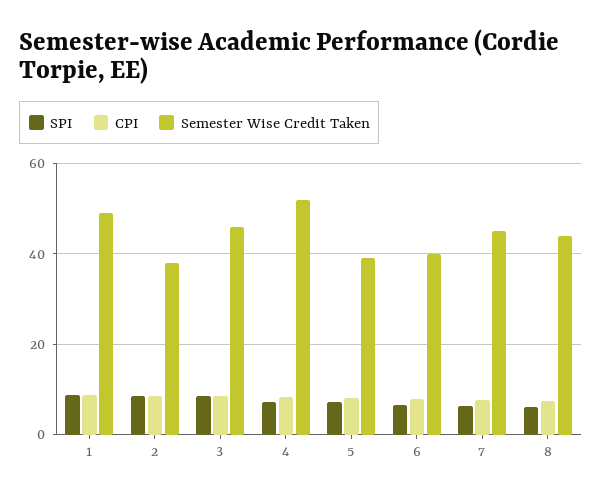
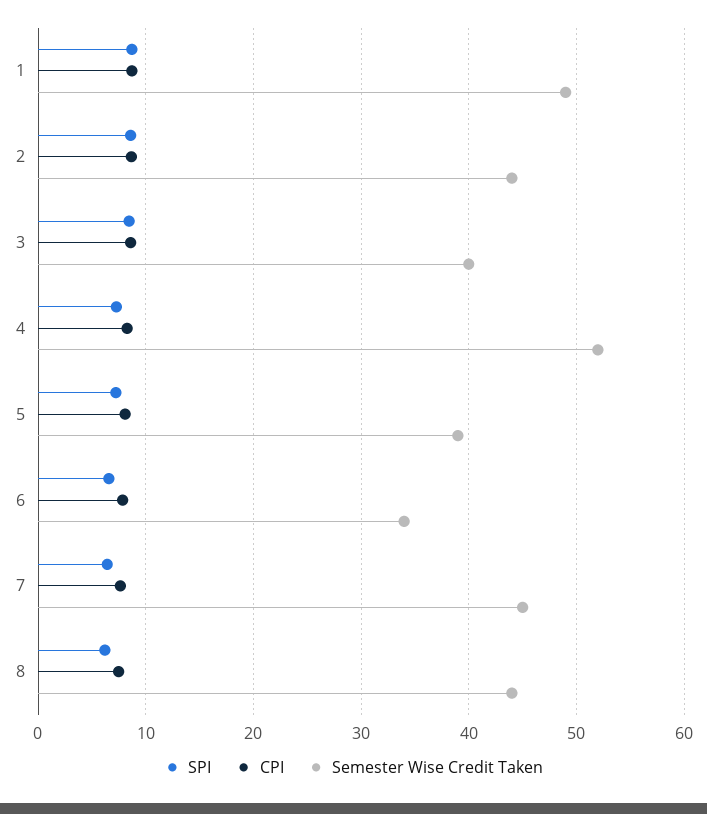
Semester Wise Credit Taken, 2: 38 -> 44
Semester Wise Credit Taken, 3: 46 -> 40
Semester Wise Credit Taken, 6: 40 -> 34

